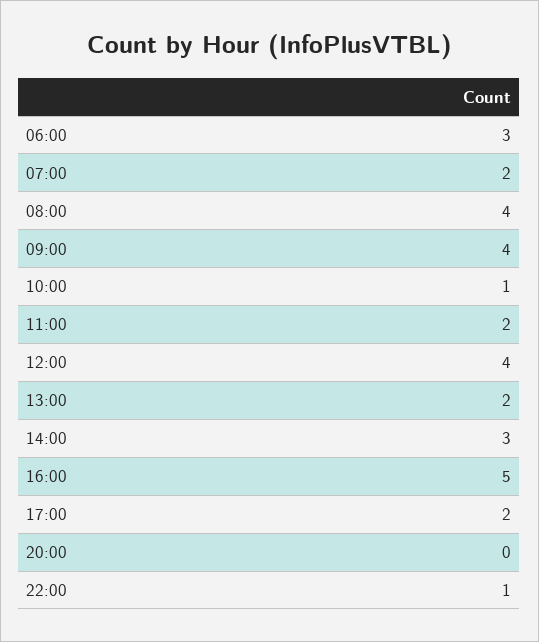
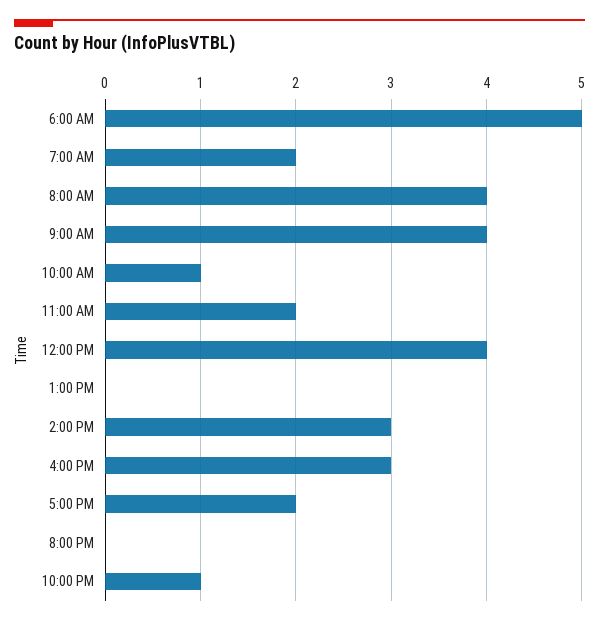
06:00: 3 -> 5
13:00: 2 -> 0
16:00: 5 -> 3

